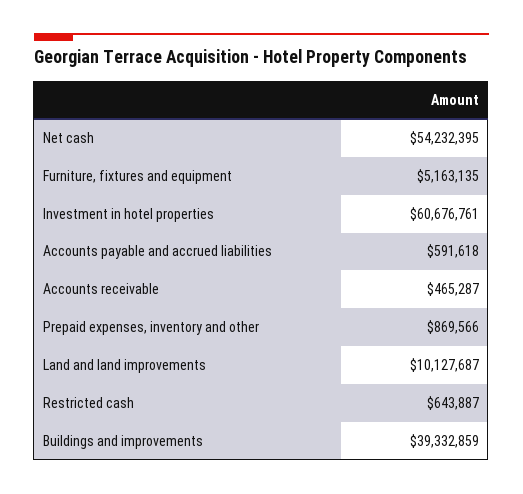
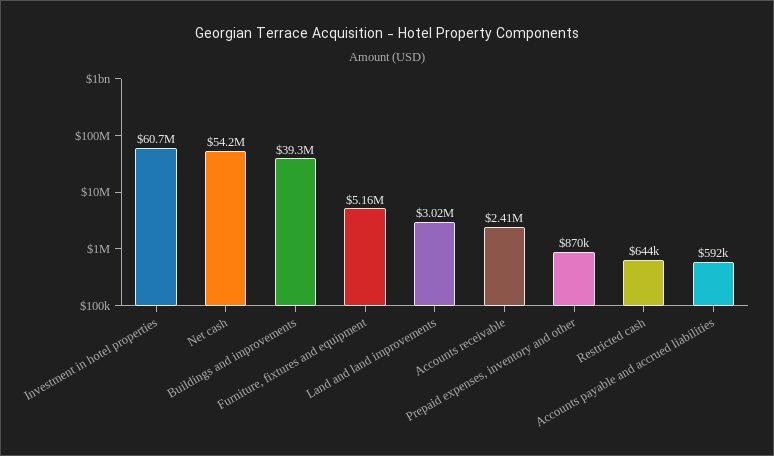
Accounts receivable: 465287 -> 2410000
Land and land improvements: 10127687 -> 3020000

